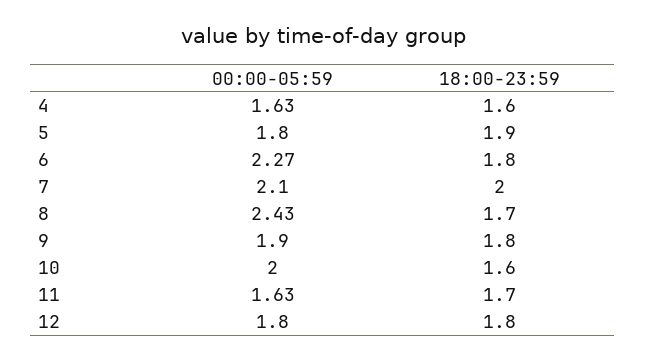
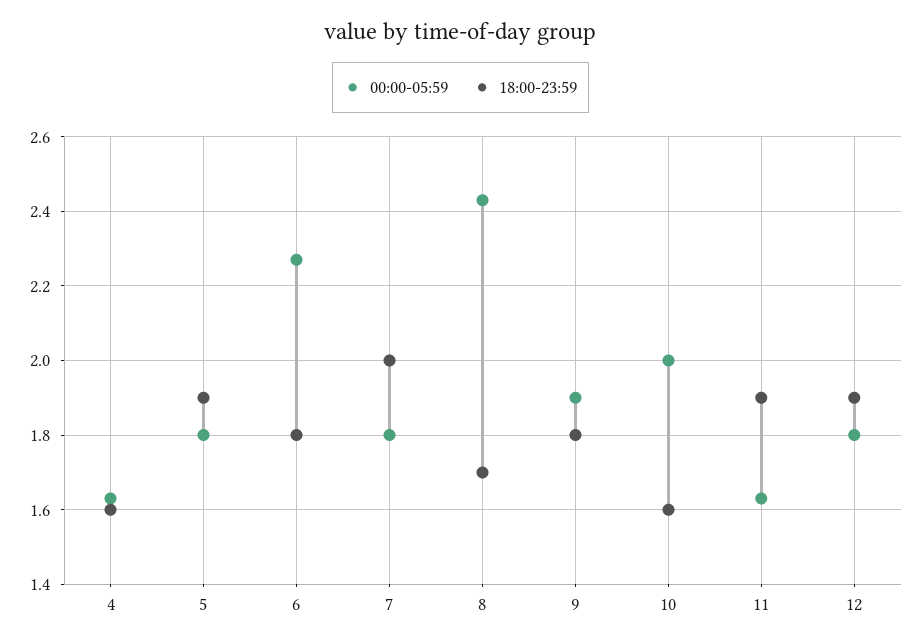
00:00-05:59, 7: 2.1 -> 1.8
18:00-23:59, 11: 1.7 -> 1.9
18:00-23:59, 12: 1.8 -> 1.9

